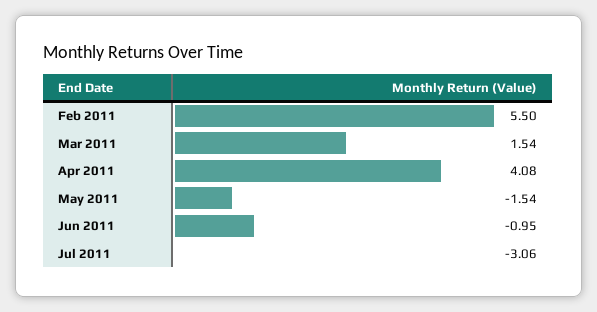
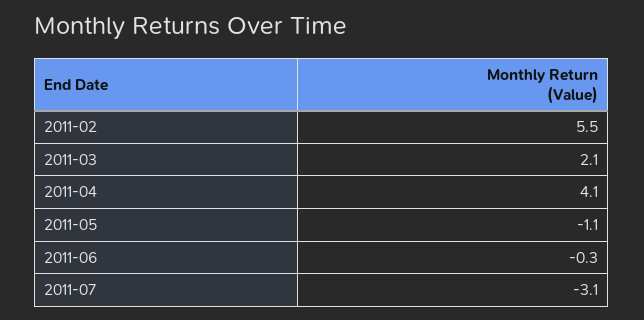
Mar 2011: 1.54 -> 2.1
May 2011: -1.54 -> -1.1
Jun 2011: -0.95 -> -0.3

